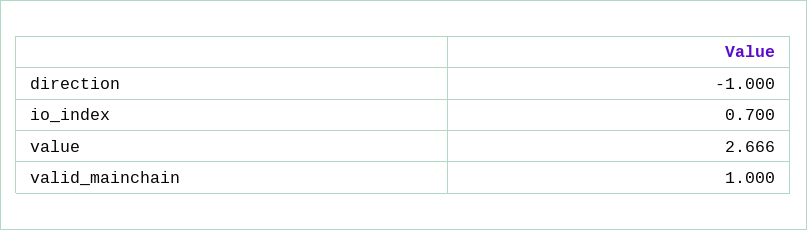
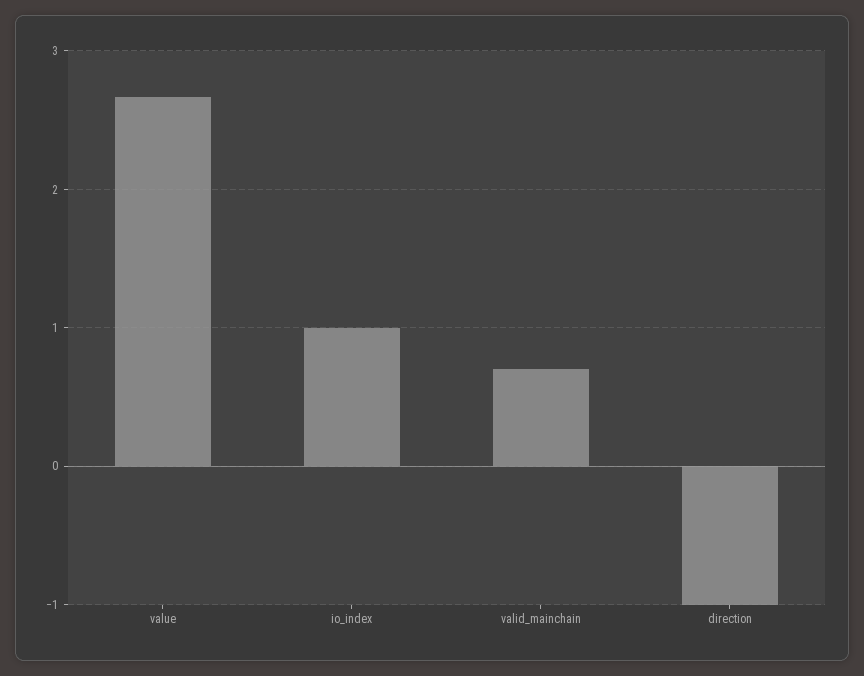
io_index: 0.7 -> 1
valid_mainchain: 1 -> 0.7

